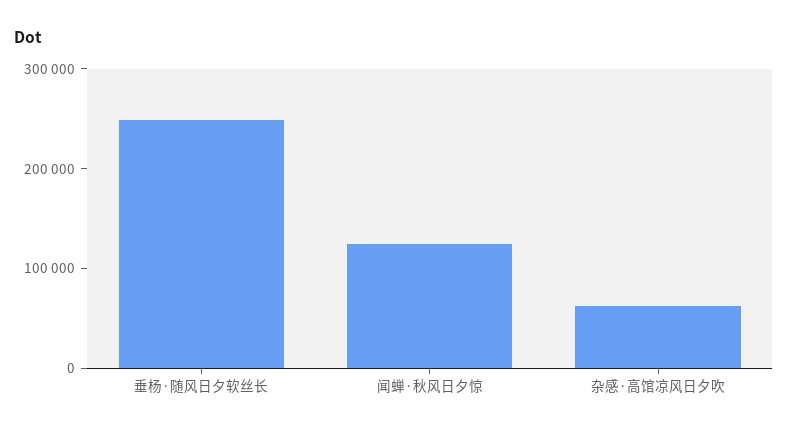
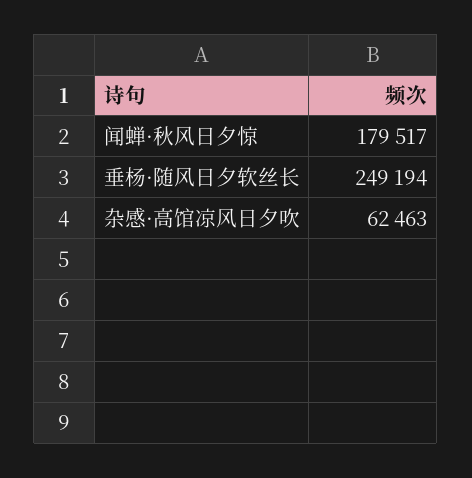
闻蝉·秋风日夕惊: 120000 -> 179517

